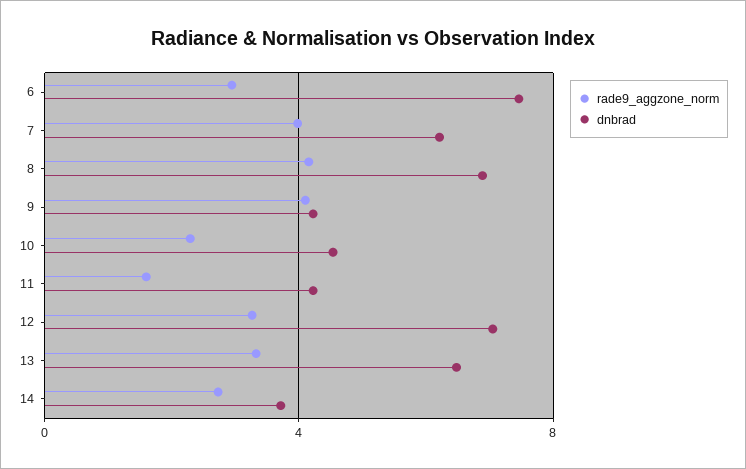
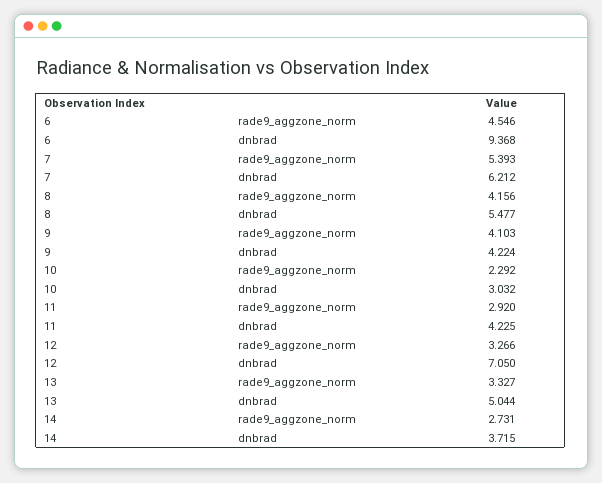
rade9_aggzone_norm, 6: 3 -> 4.546
dnbrad, 6: 7.5 -> 9.368
rade9_aggzone_norm, 7: 4 -> 5.393
dnbrad, 8: 7 -> 5.477
dnbrad, 10: 4.5 -> 3.032
rade9_aggzone_norm, 11: 1.5 -> 2.92
dnbrad, 13: 6.5 -> 5.044

